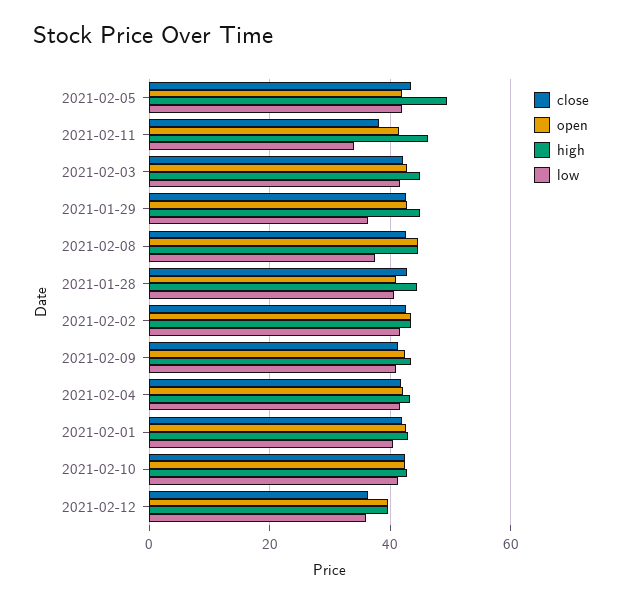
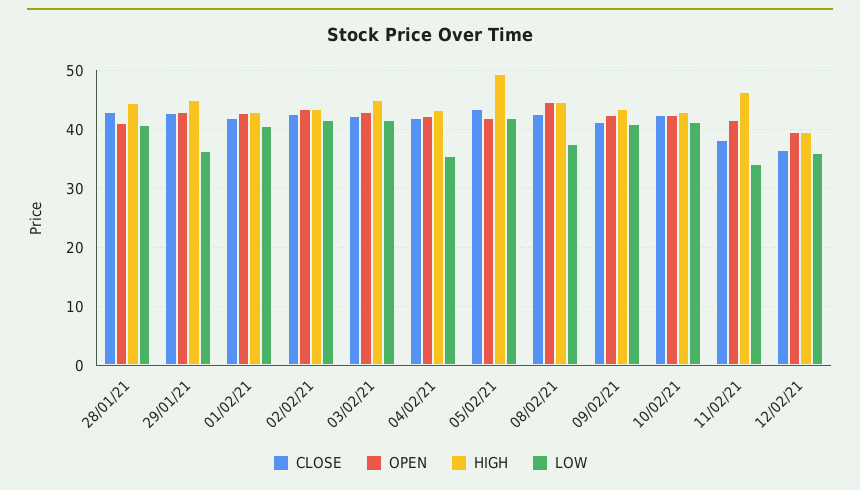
low, 2021-02-04: 42 -> 36

